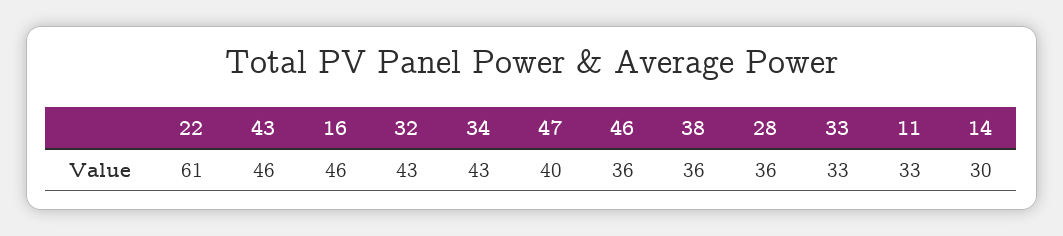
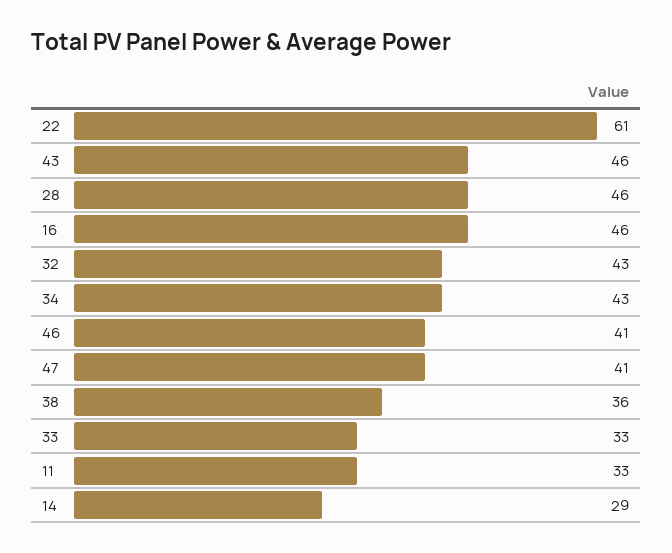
47: 40 -> 41
46: 36 -> 41
28: 36 -> 46
14: 30 -> 29

